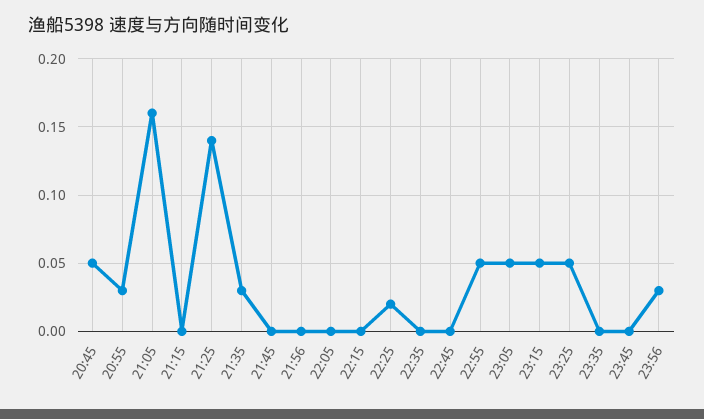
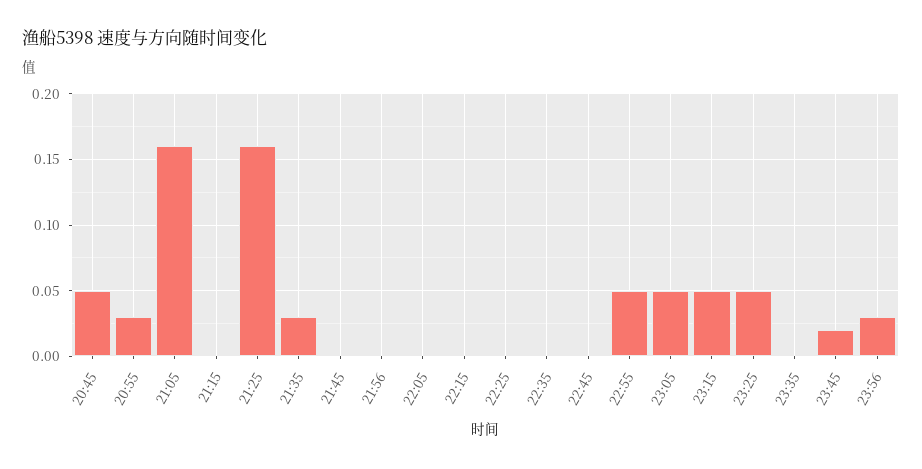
21:25: 0.14 -> 0.16
22:25: 0.02 -> 0
23:45: 0 -> 0.02

